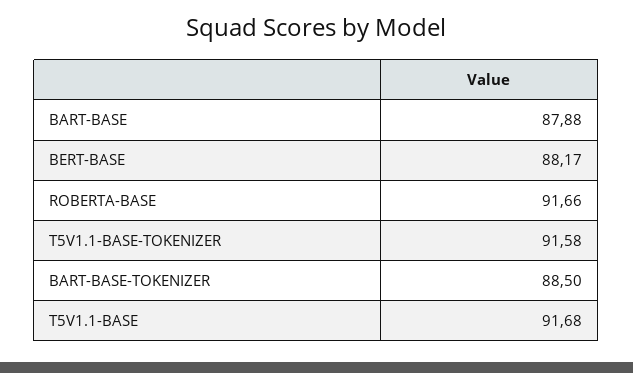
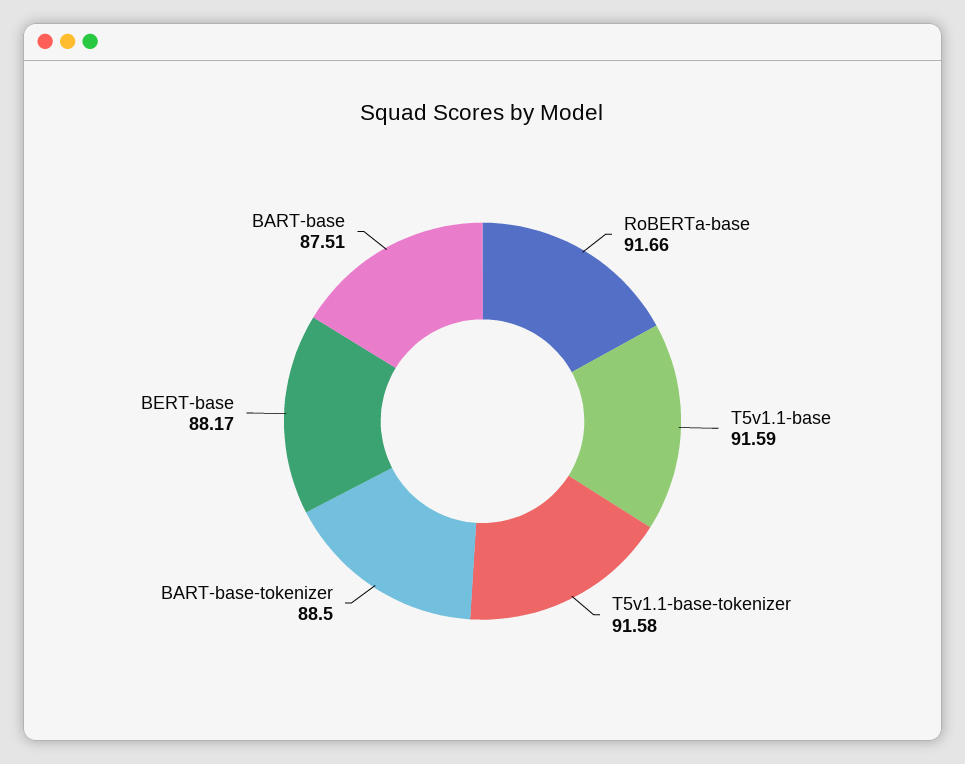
BART-BASE: 87.88 -> 87.51
T5V1.1-BASE: 91.68 -> 91.59

